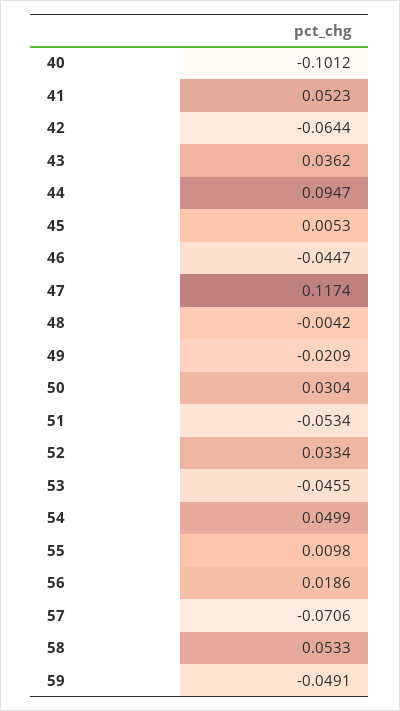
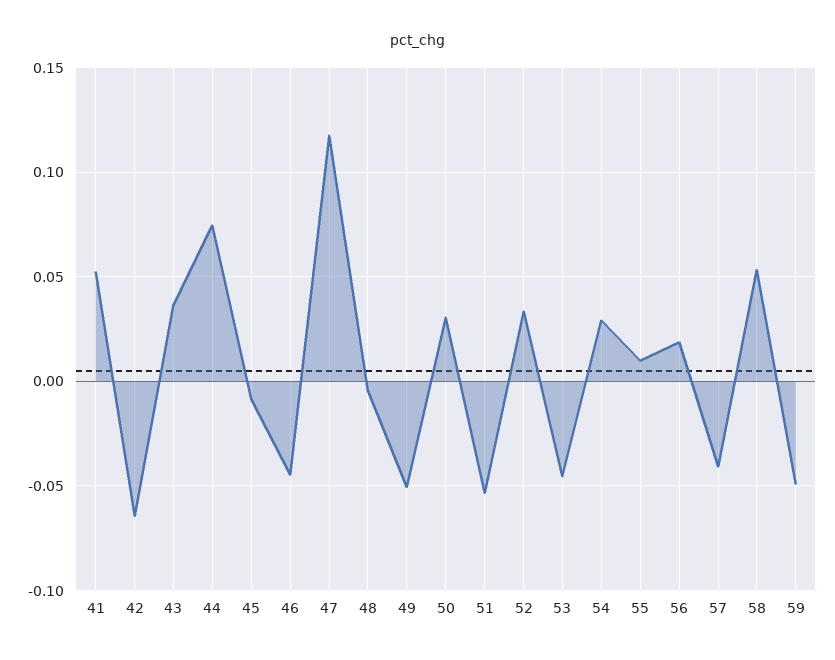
40: -0.1012 -> none
44: 0.0947 -> 0.075
45: 0.0053 -> -0.01
49: -0.0209 -> -0.05
54: 0.0499 -> 0.03
57: -0.0706 -> -0.04

